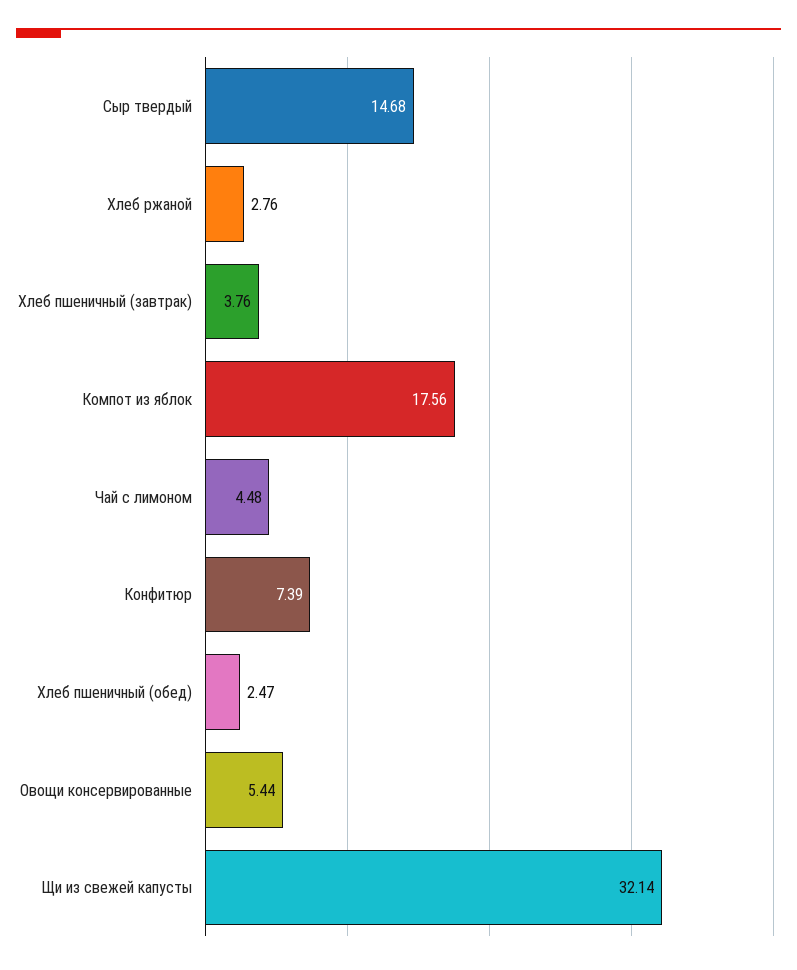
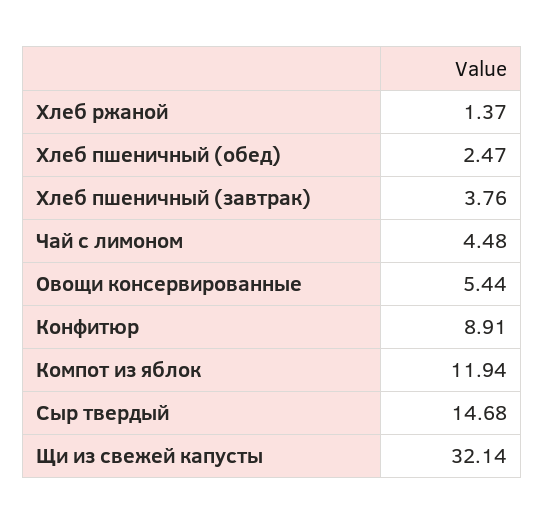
Хлеб ржаной: 2.76 -> 1.37
Компот из яблок: 17.56 -> 11.94
Конфитюр: 7.39 -> 8.91

